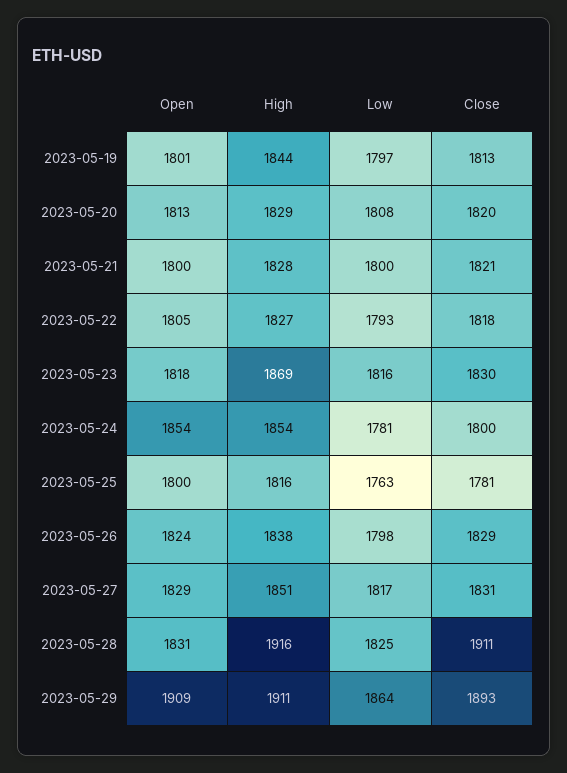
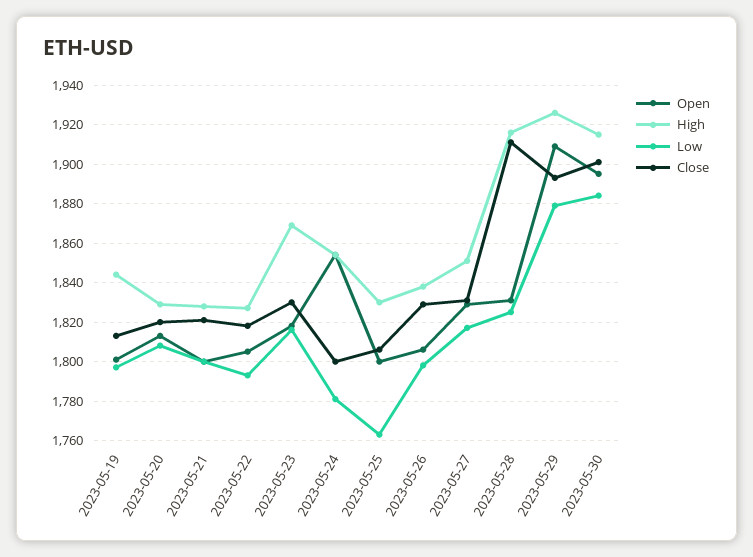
High, 2023-05-25: 1816 -> 1830
Close, 2023-05-25: 1781 -> 1805
Open, 2023-05-26: 1824 -> 1805
High, 2023-05-29: 1911 -> 1925
Low, 2023-05-29: 1864 -> 1880
Open, 2023-05-30: none -> 1895
High, 2023-05-30: none -> 1915
Low, 2023-05-30: none -> 1885
Close, 2023-05-30: none -> 1900

